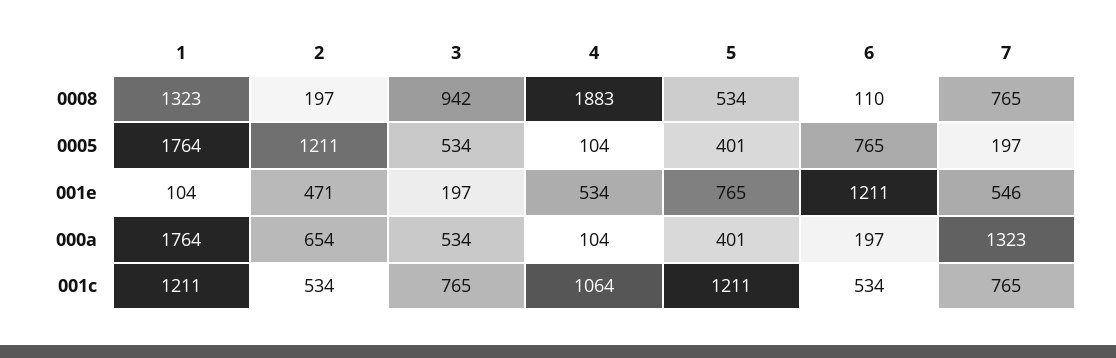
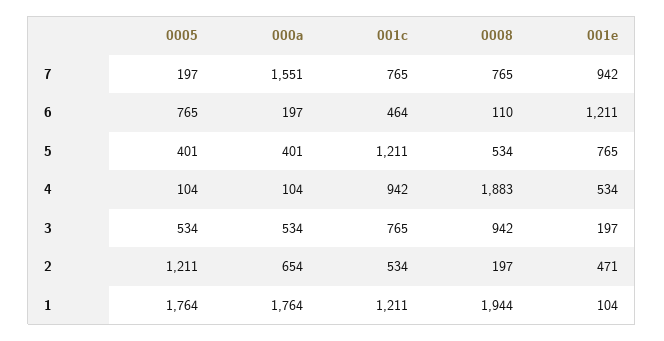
1, 0008: 1323 -> 1944
7, 001e: 546 -> 942
7, 000a: 1323 -> 1551
4, 001c: 1064 -> 942
6, 001c: 534 -> 464

